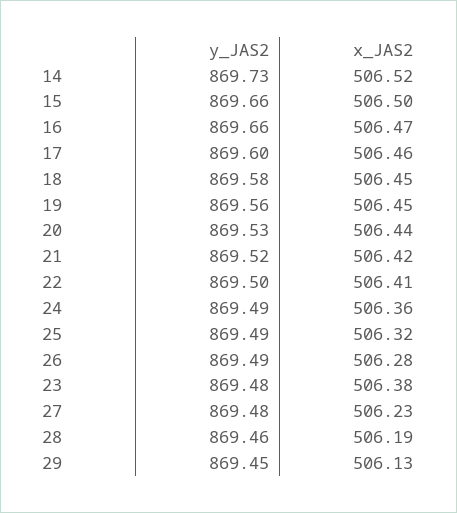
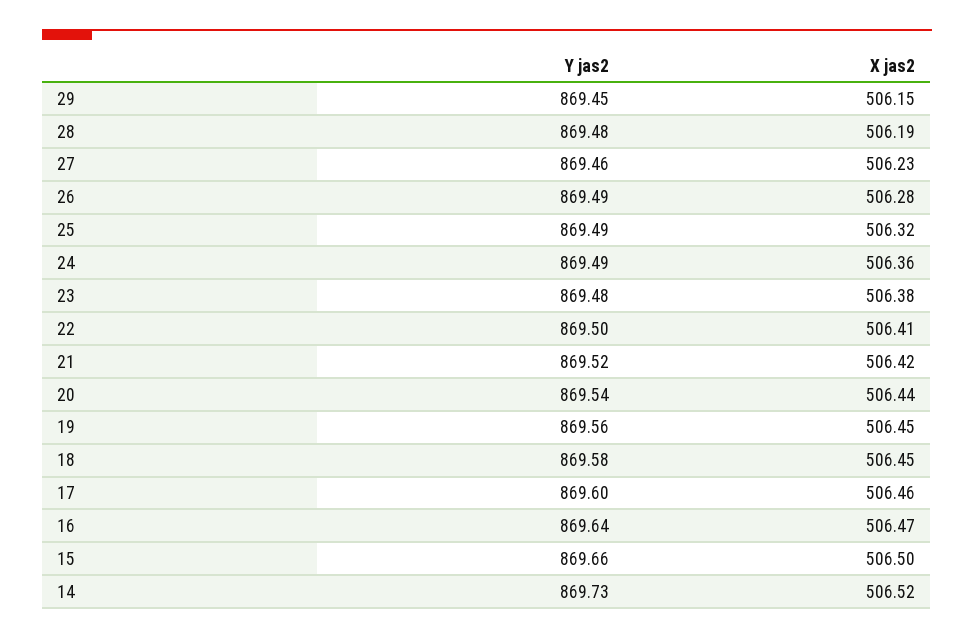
y_JAS2, 16: 869.66 -> 869.64
y_JAS2, 20: 869.53 -> 869.54
y_JAS2, 27: 869.48 -> 869.46
y_JAS2, 28: 869.46 -> 869.48
x_JAS2, 29: 506.13 -> 506.15

